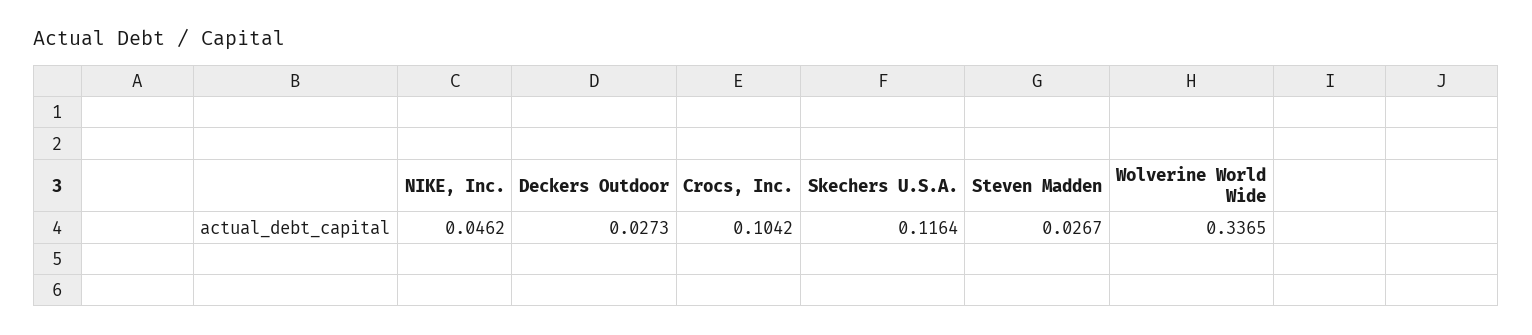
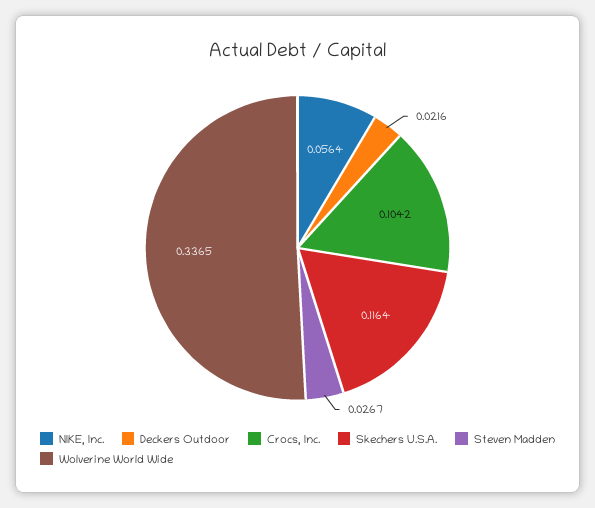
NIKE, Inc.: 0.0462 -> 0.0564
Deckers Outdoor: 0.0273 -> 0.0216

